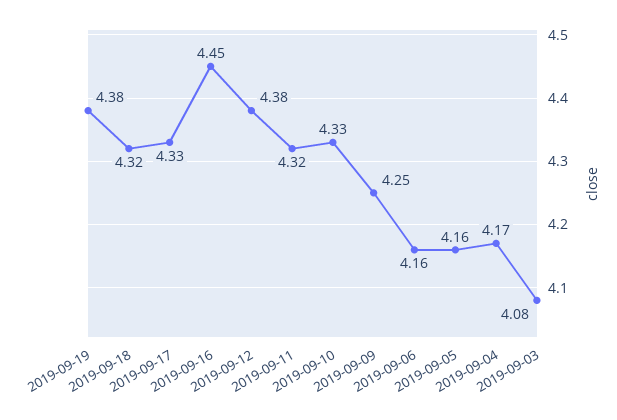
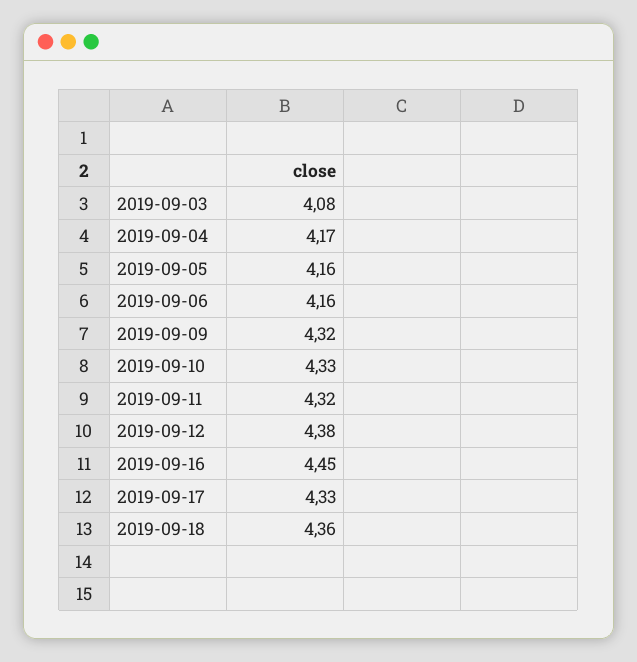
2019-09-19: 4.38 -> none
2019-09-18: 4.32 -> 4.36
2019-09-09: 4.25 -> 4.32

